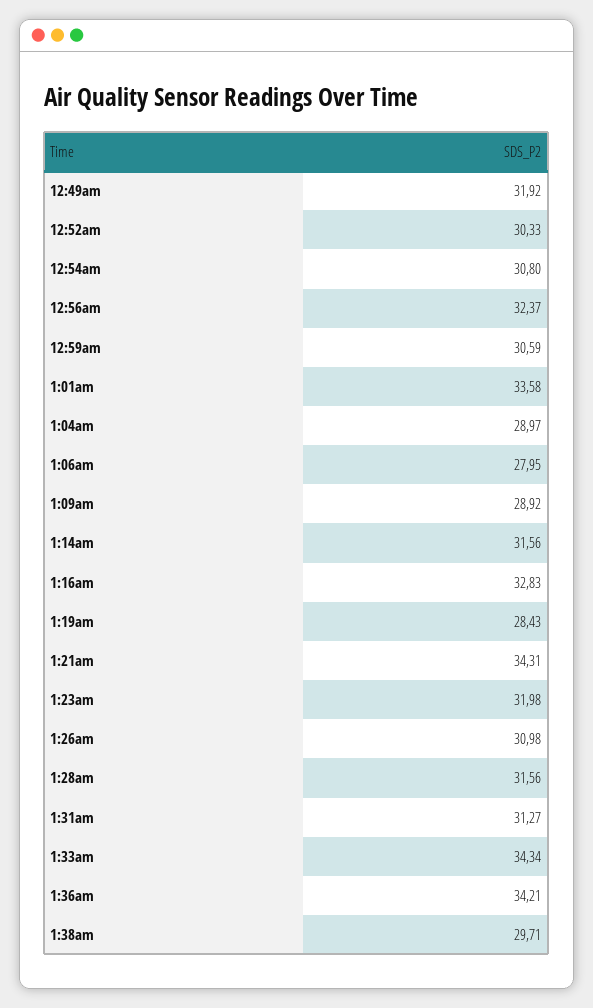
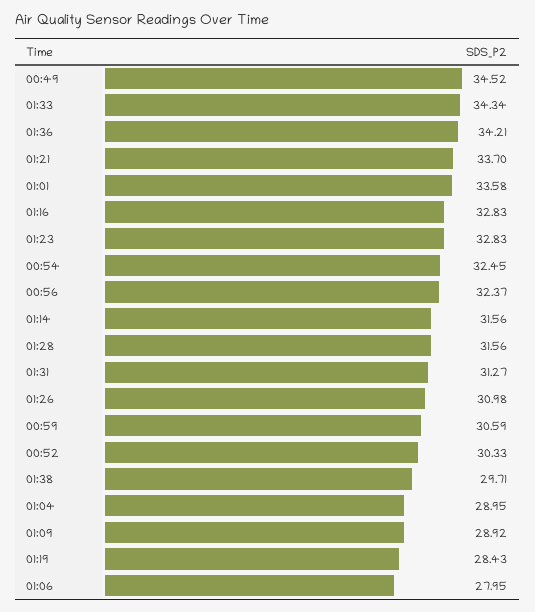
12:49am: 31.92 -> 34.52
12:54am: 30.8 -> 32.45
1:04am: 28.97 -> 28.95
1:21am: 34.31 -> 33.7
1:23am: 31.98 -> 32.83

